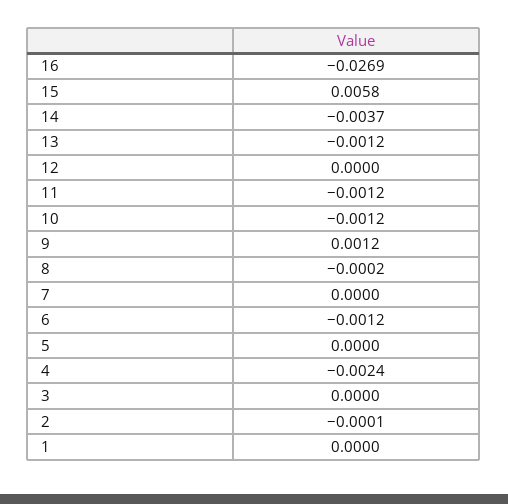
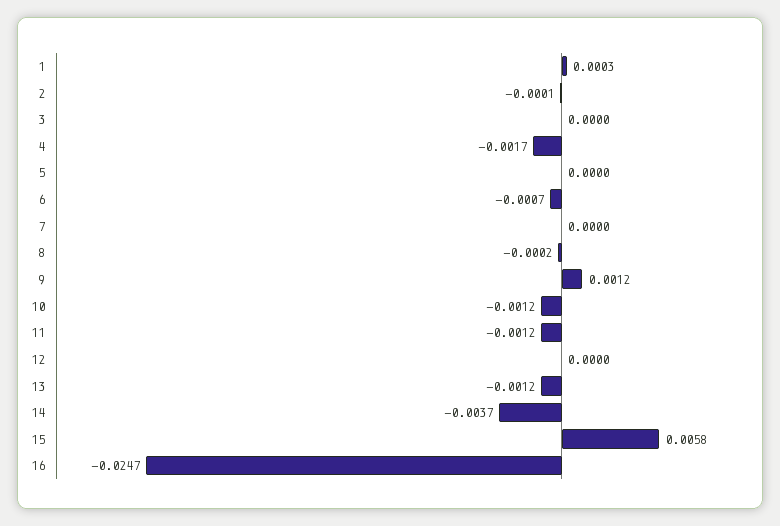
16: -0.0269 -> -0.0247
6: -0.0012 -> -0.0007
4: -0.0024 -> -0.0017
1: 0 -> 0.0003

